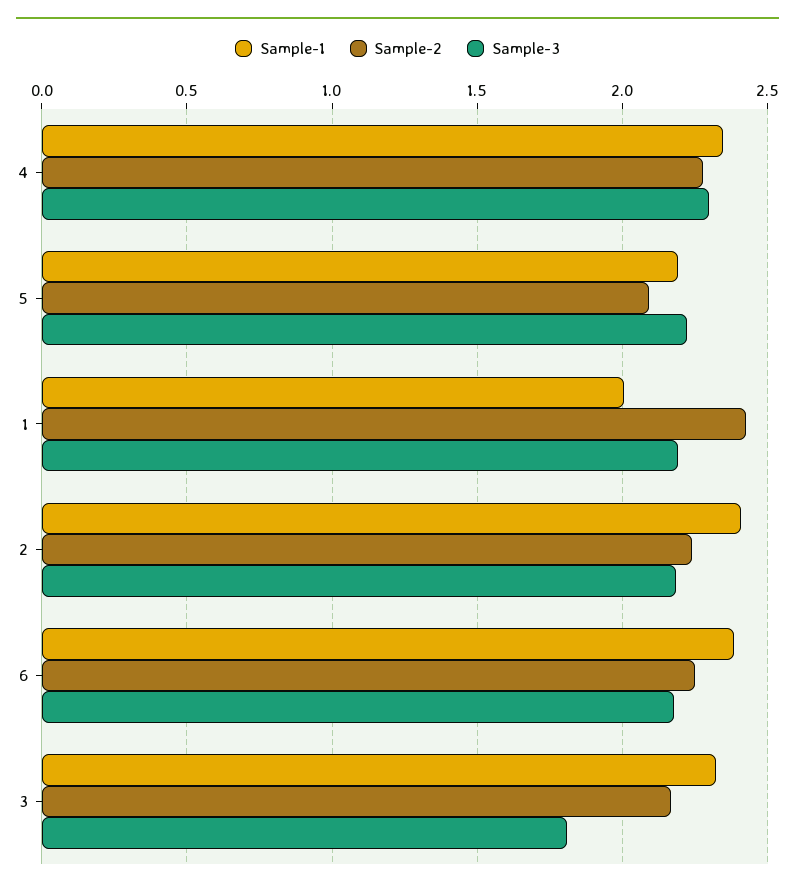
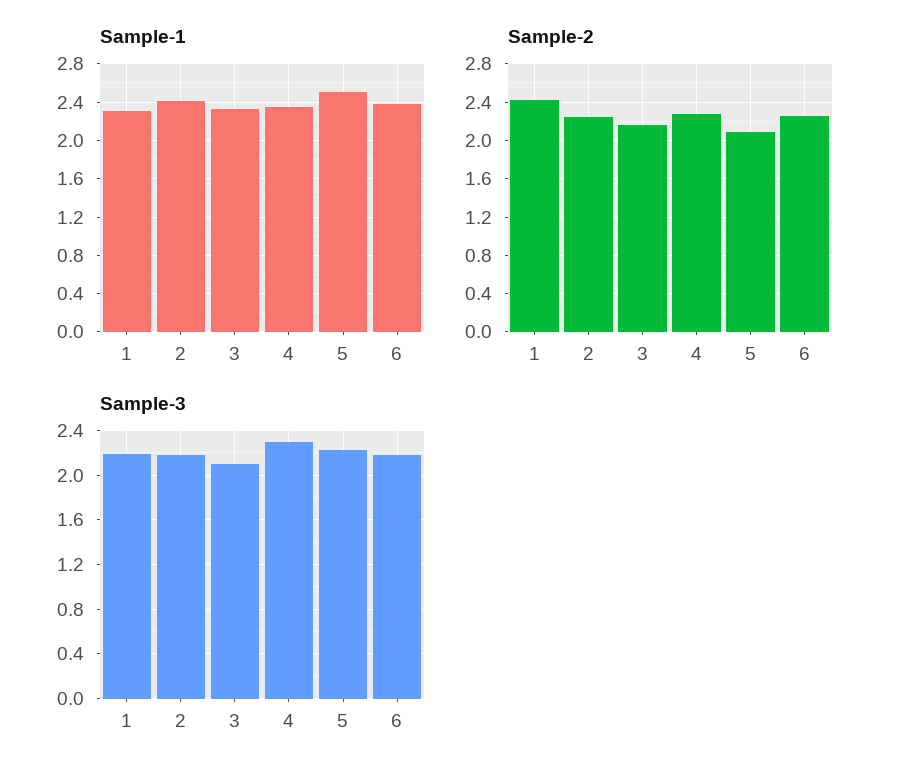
Sample-1, 5: 2.2 -> 2.5
Sample-1, 1: 2 -> 2.3
Sample-3, 3: 1.8 -> 2.1

